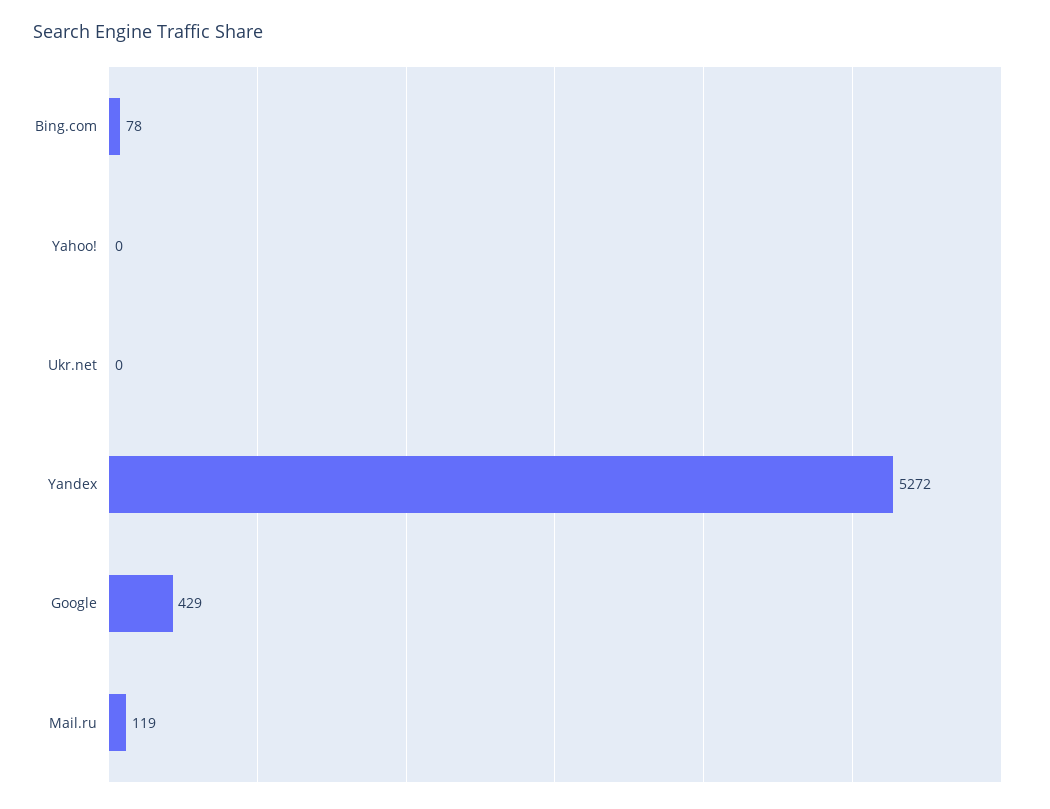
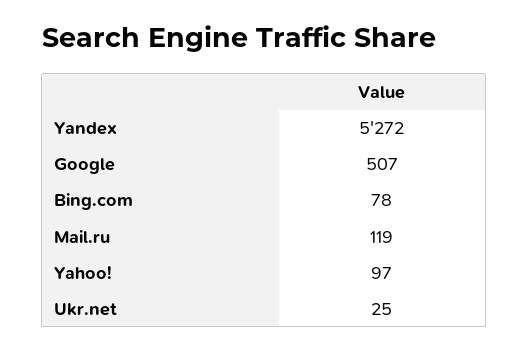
Yahoo!: 0 -> 97
Ukr.net: 0 -> 25
Google: 429 -> 507

